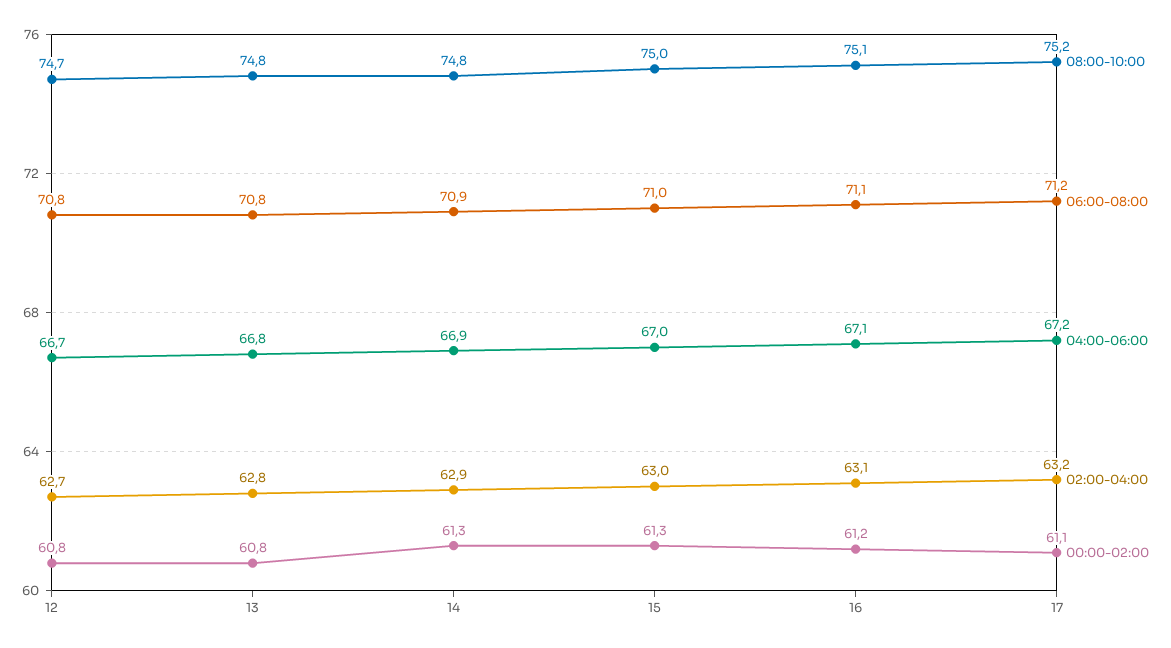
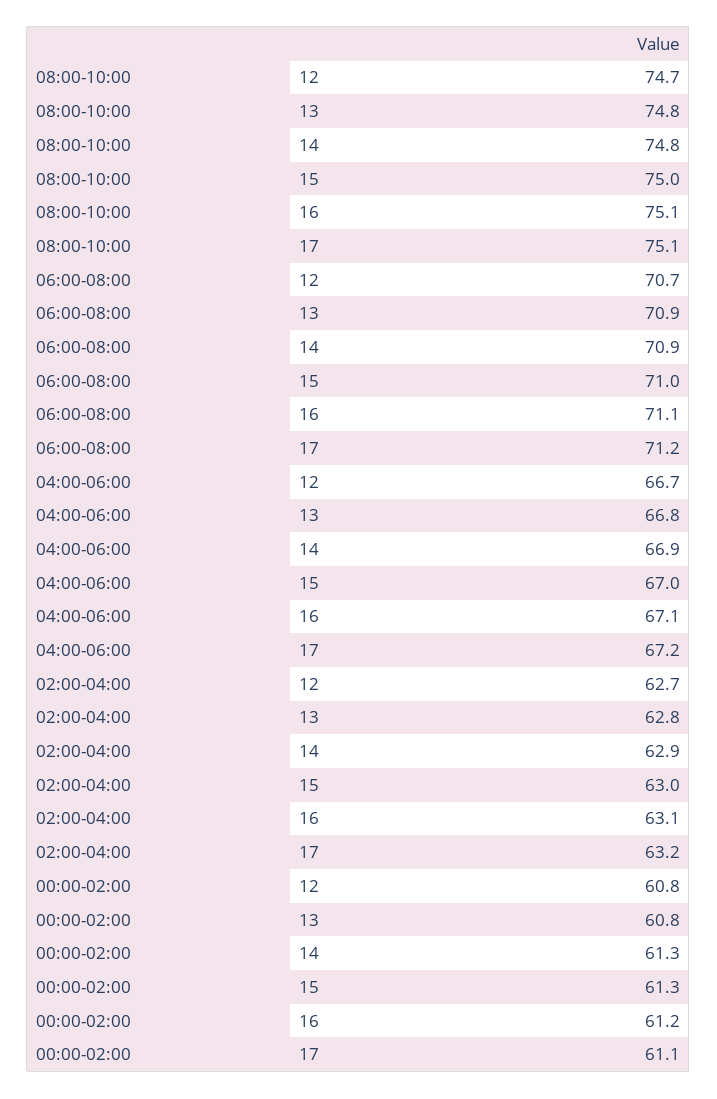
06:00-08:00, 12: 70.8 -> 70.7
06:00-08:00, 13: 70.8 -> 70.9
08:00-10:00, 17: 75.2 -> 75.1

